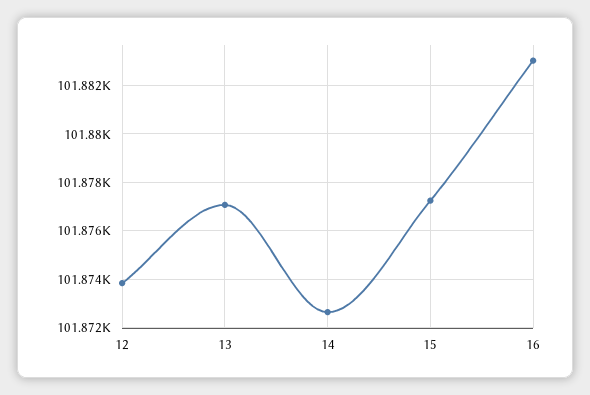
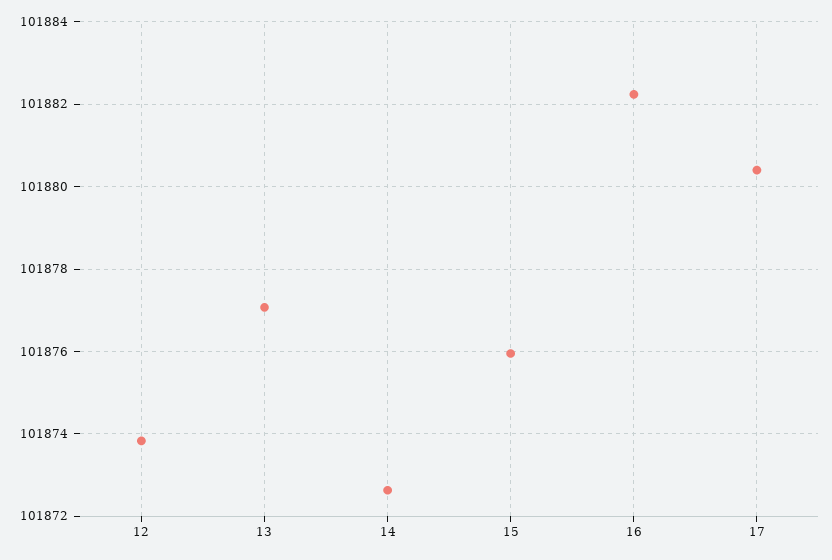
15: 101877.25 -> 101876
16: 101883 -> 101882.2
17: none -> 101880.4

